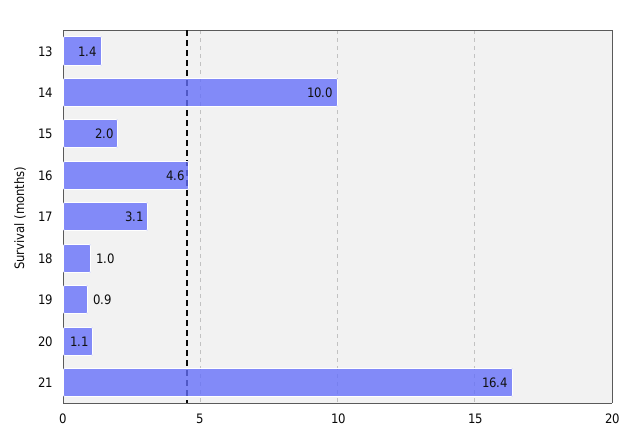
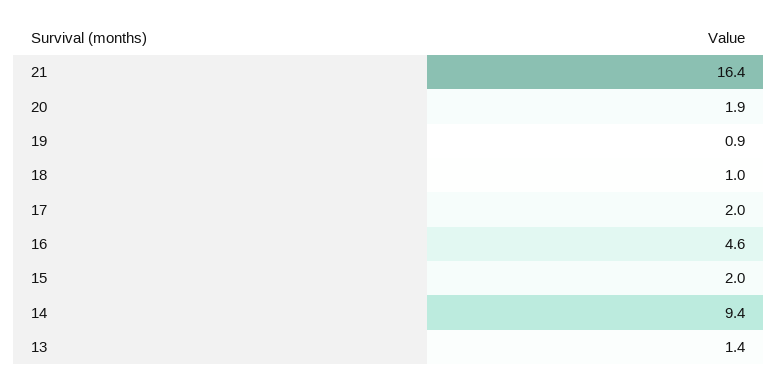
14: 10 -> 9.4
17: 3.1 -> 2
20: 1.1 -> 1.9

